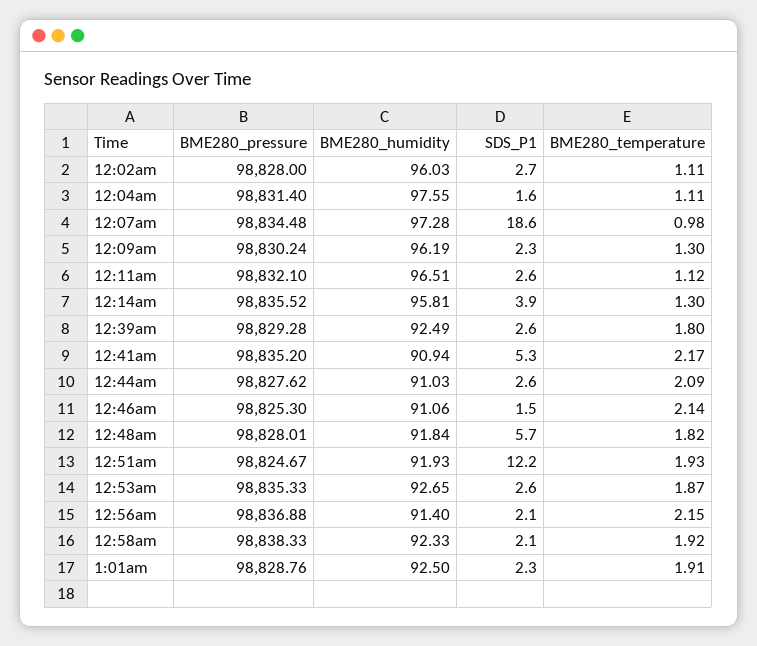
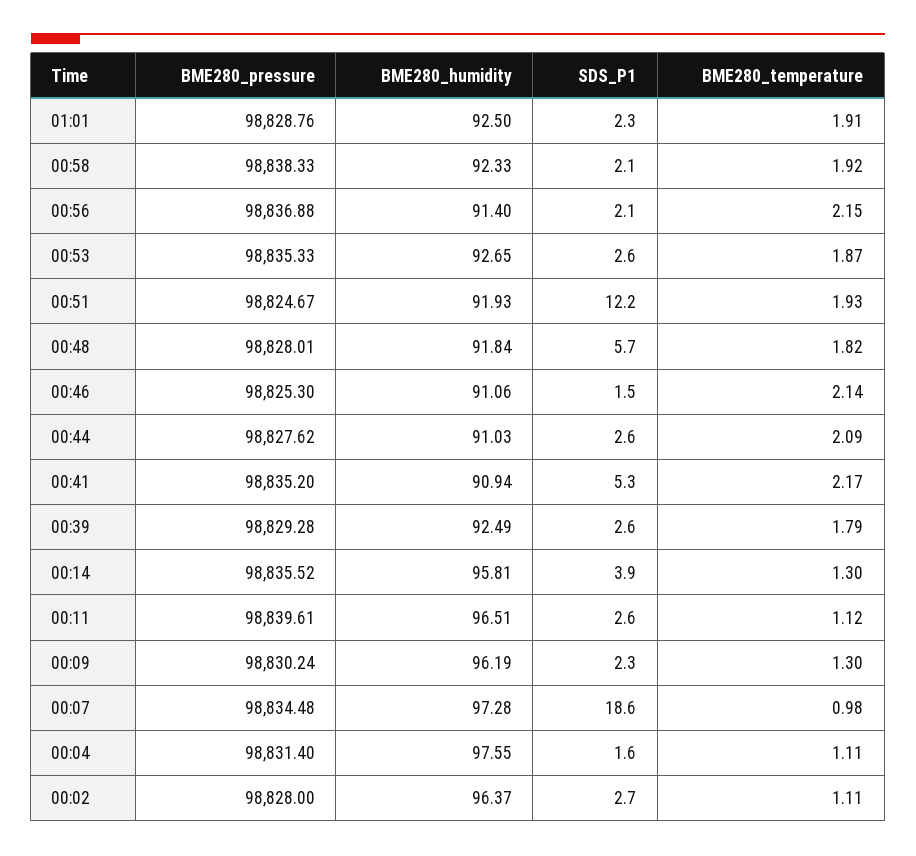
BME280_humidity, 12:02am: 96.03 -> 96.37
BME280_pressure, 12:11am: 98832.1 -> 98839.61
BME280_temperature, 12:39am: 1.8 -> 1.79

